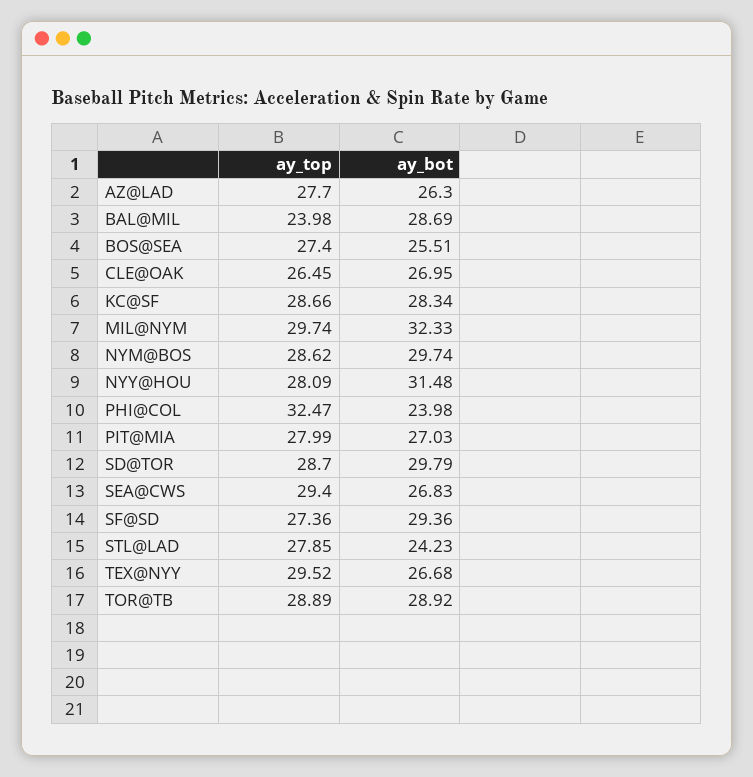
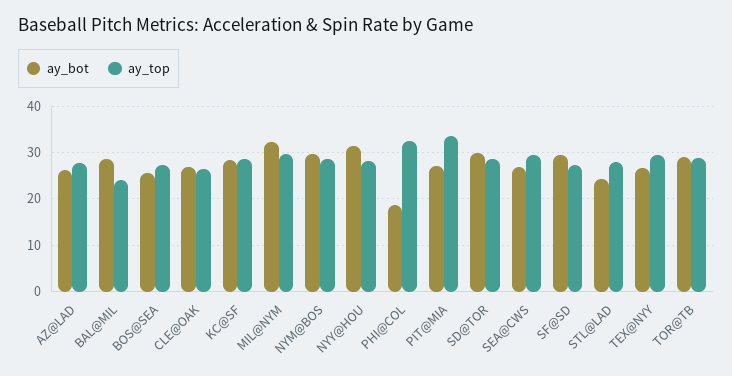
ay_bot, PHI@COL: 23.98 -> 18
ay_top, PIT@MIA: 27.99 -> 34

